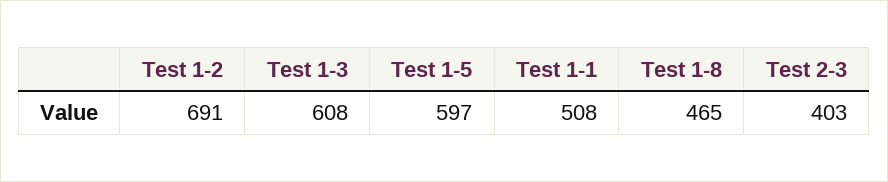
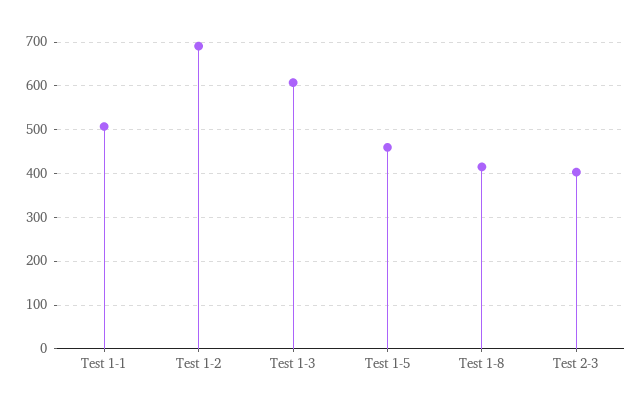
Test 1-5: 597 -> 460
Test 1-8: 465 -> 420

